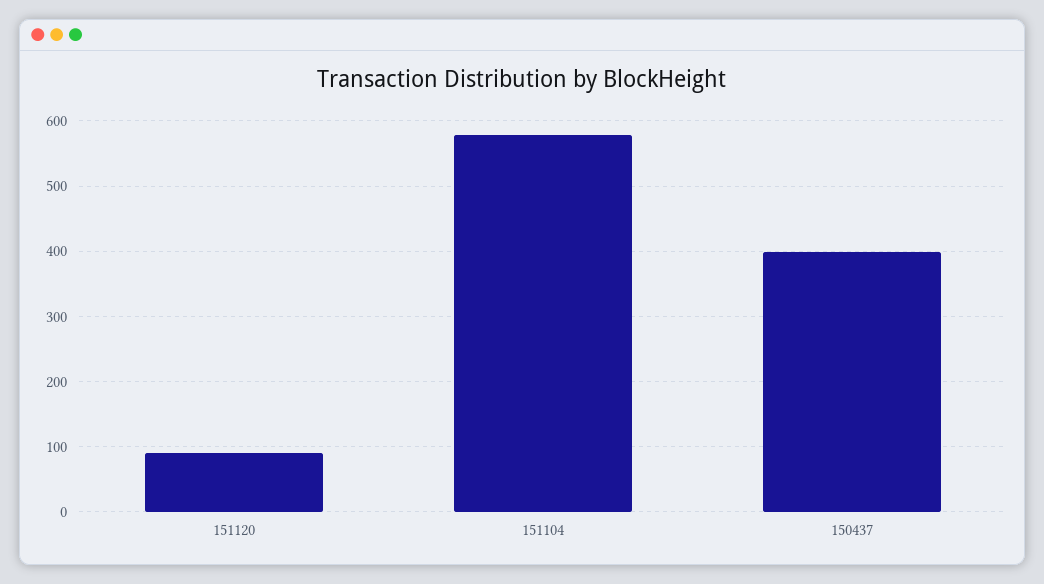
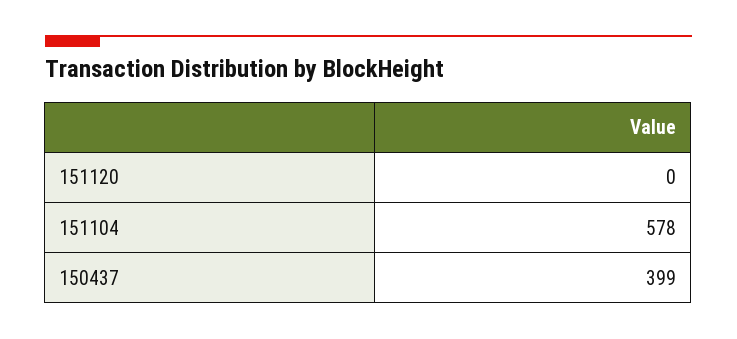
151120: 90 -> 0

